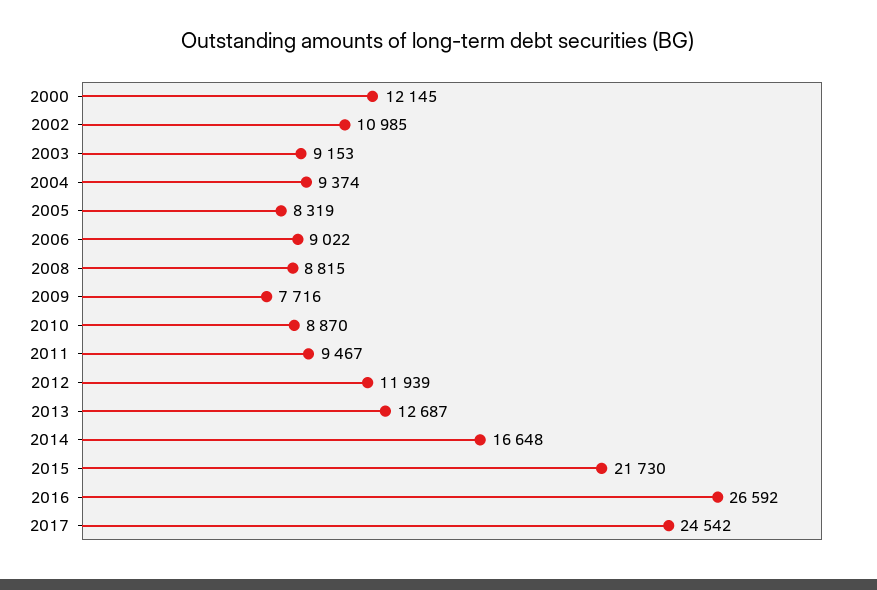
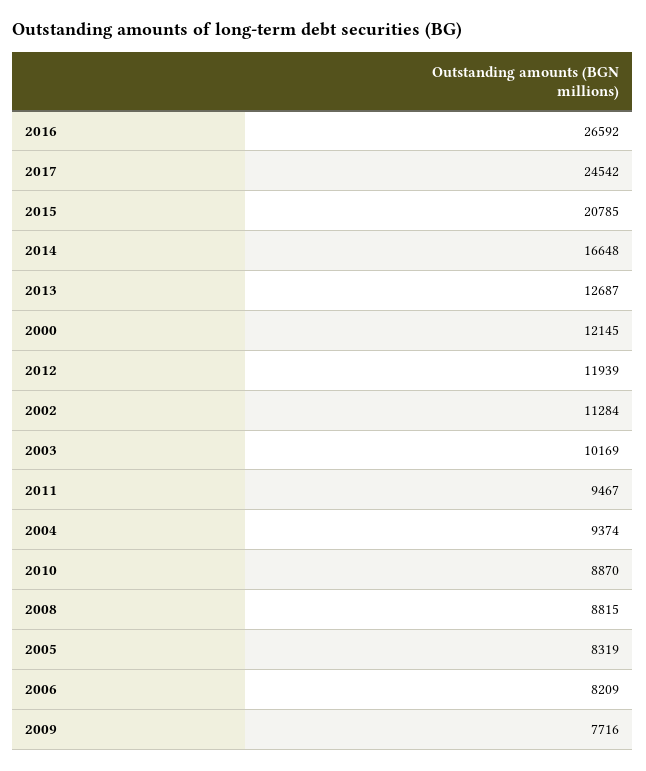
2002: 10985 -> 11284
2003: 9153 -> 10169
2006: 9022 -> 8209
2015: 21730 -> 20785

